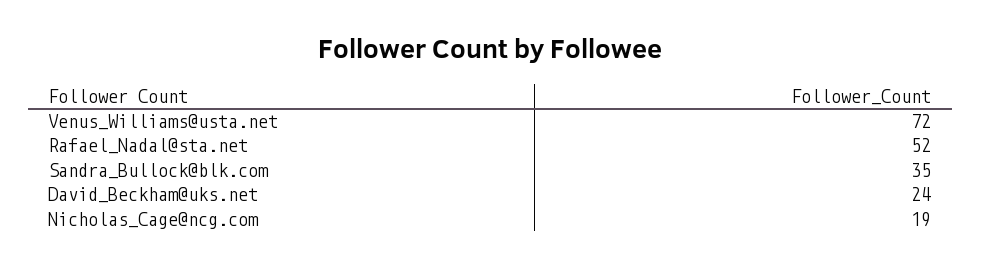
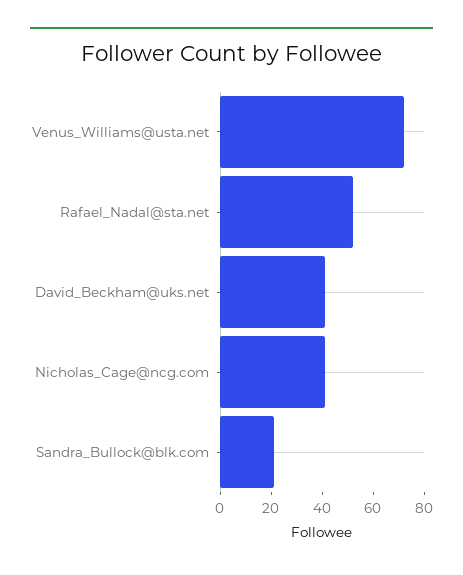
Sandra_Bullock@blk.com: 35 -> 20
David_Beckham@uks.net: 24 -> 40
Nicholas_Cage@ncg.com: 19 -> 40

